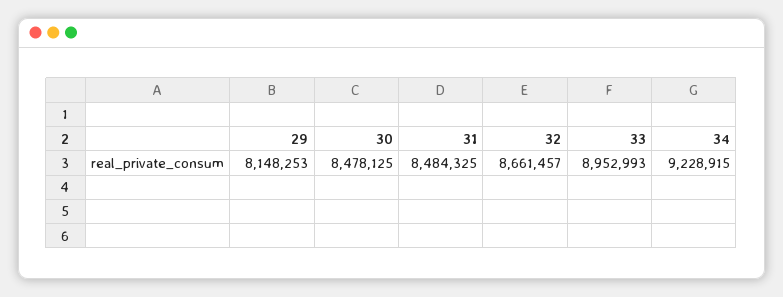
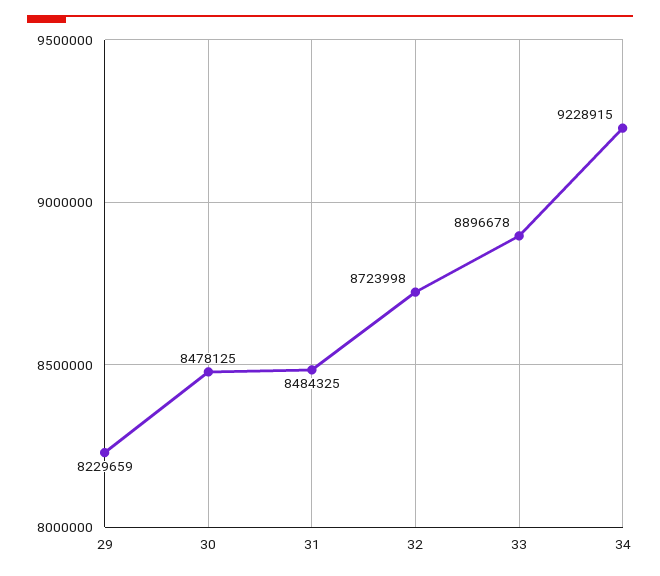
29: 8148253 -> 8229659
32: 8661457 -> 8723998
33: 8952993 -> 8896678

